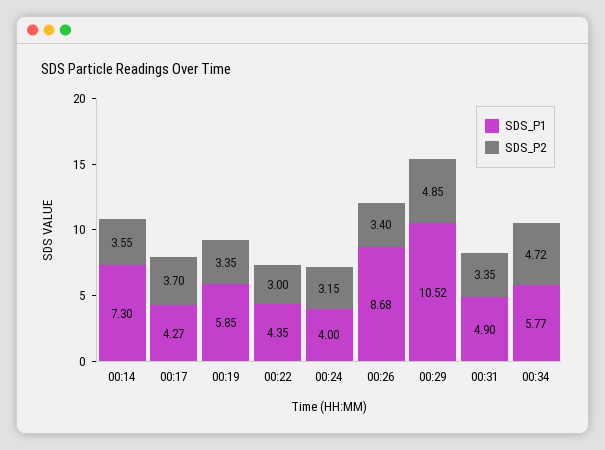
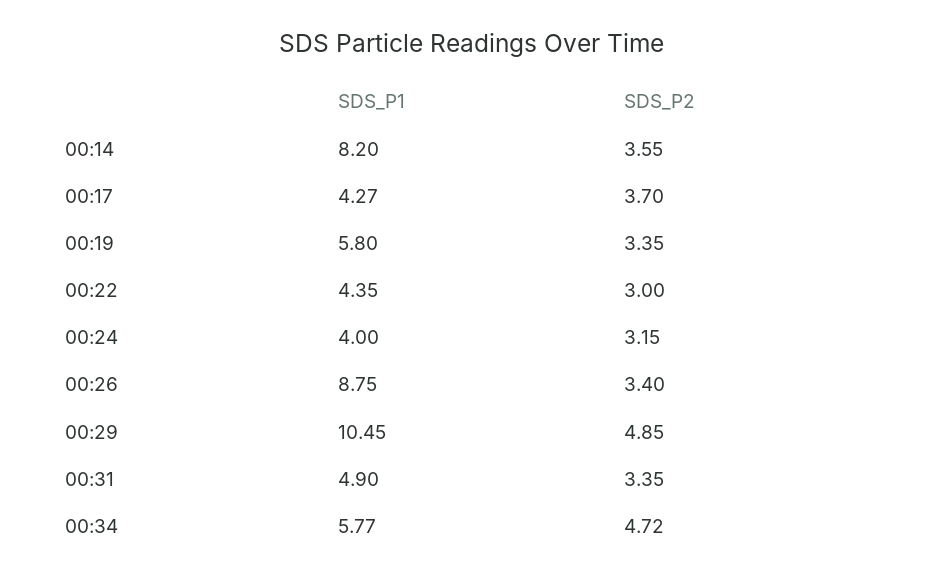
SDS_P1, 00:14: 7.3 -> 8.2
SDS_P1, 00:19: 5.85 -> 5.8
SDS_P1, 00:26: 8.68 -> 8.75
SDS_P1, 00:29: 10.52 -> 10.45

